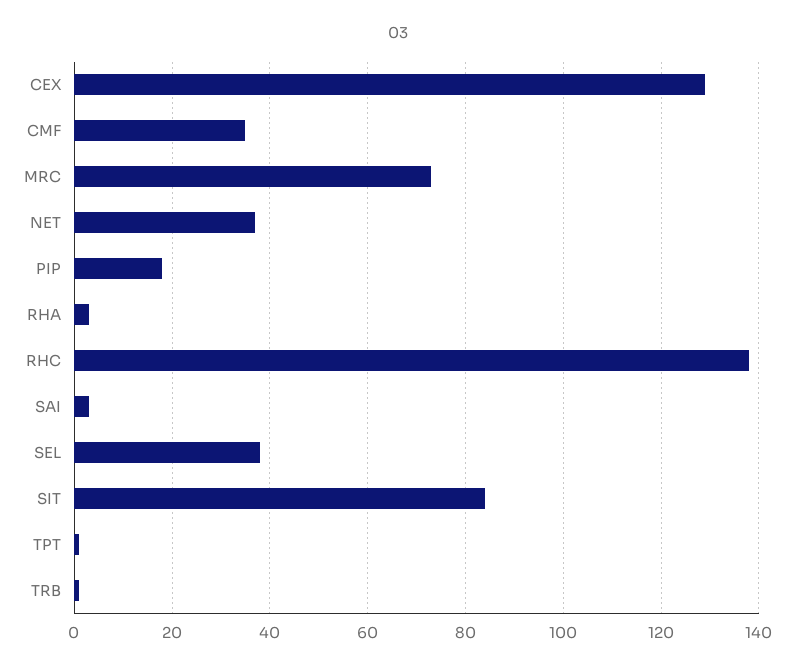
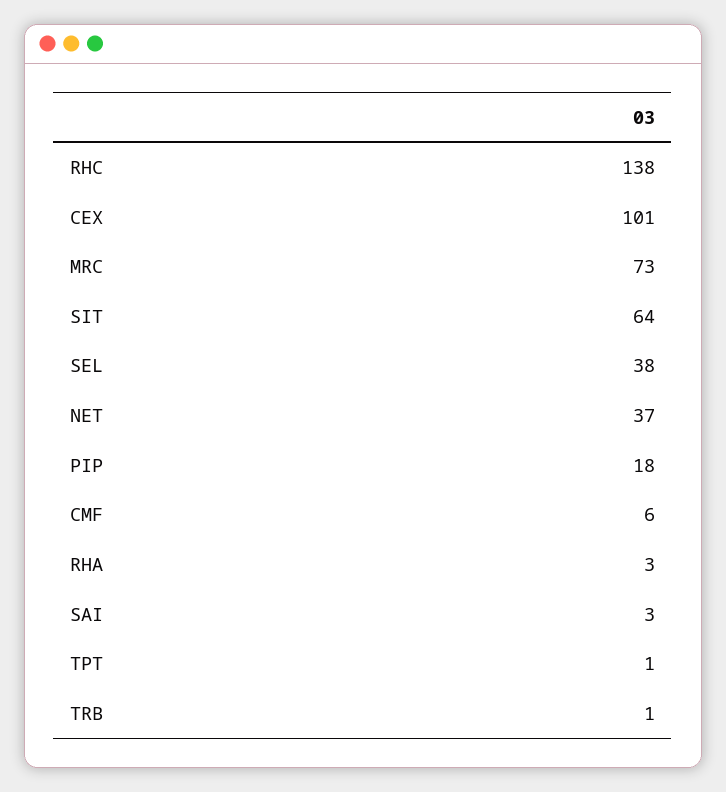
CEX: 130 -> 101
CMF: 35 -> 6
SIT: 85 -> 64

